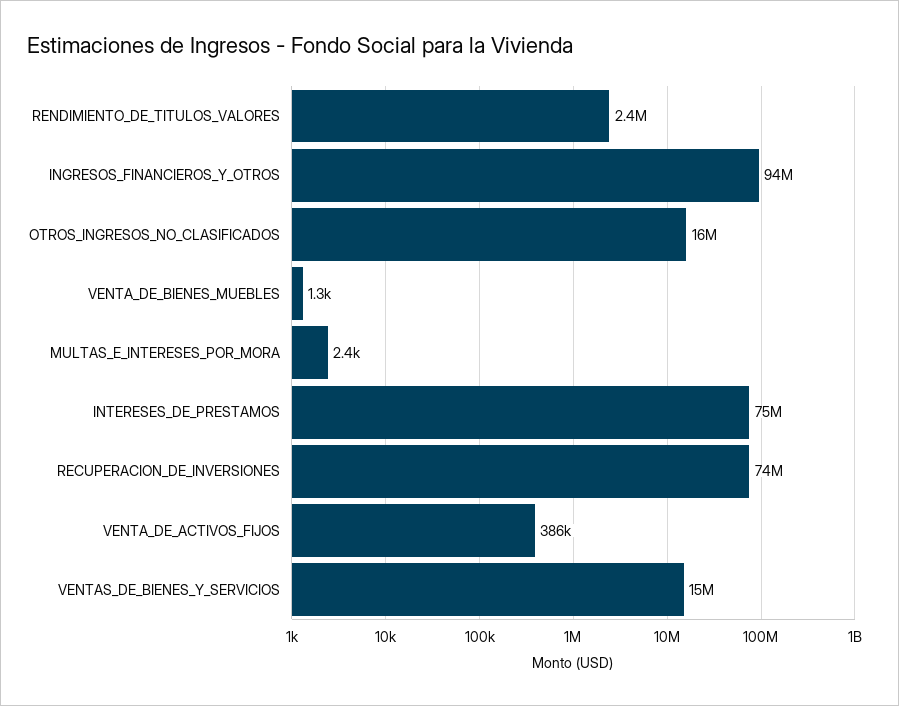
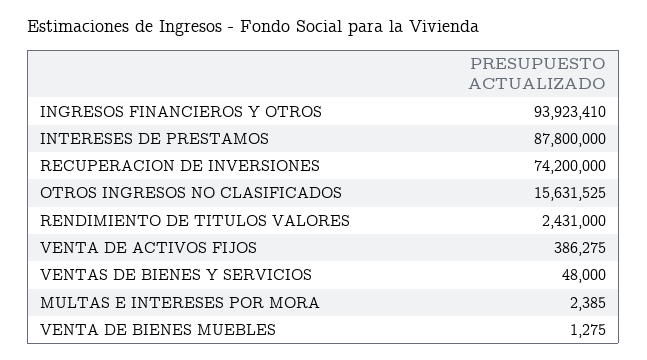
INTERESES_DE_PRESTAMOS: 75000000 -> 87800000
VENTAS_DE_BIENES_Y_SERVICIOS: 15000000 -> 48000

